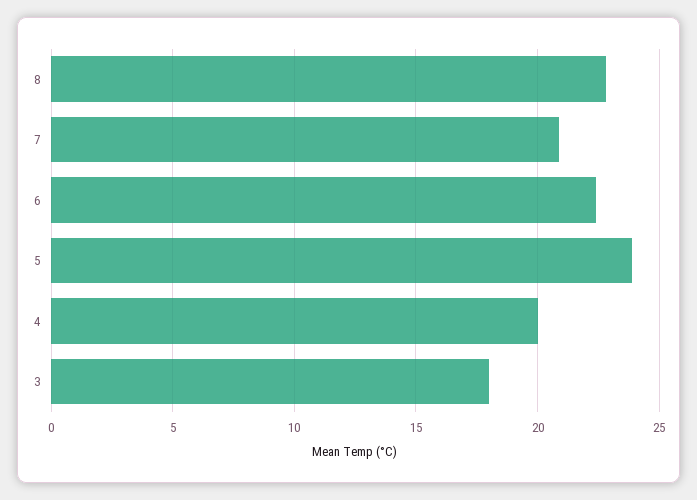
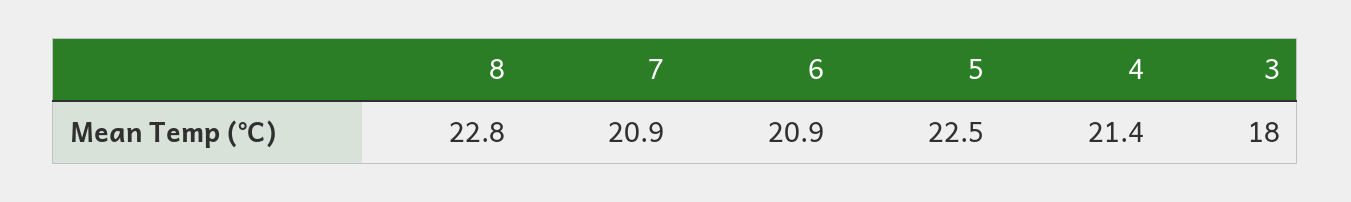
6: 22.5 -> 20.9
5: 24 -> 22.5
4: 20 -> 21.4

